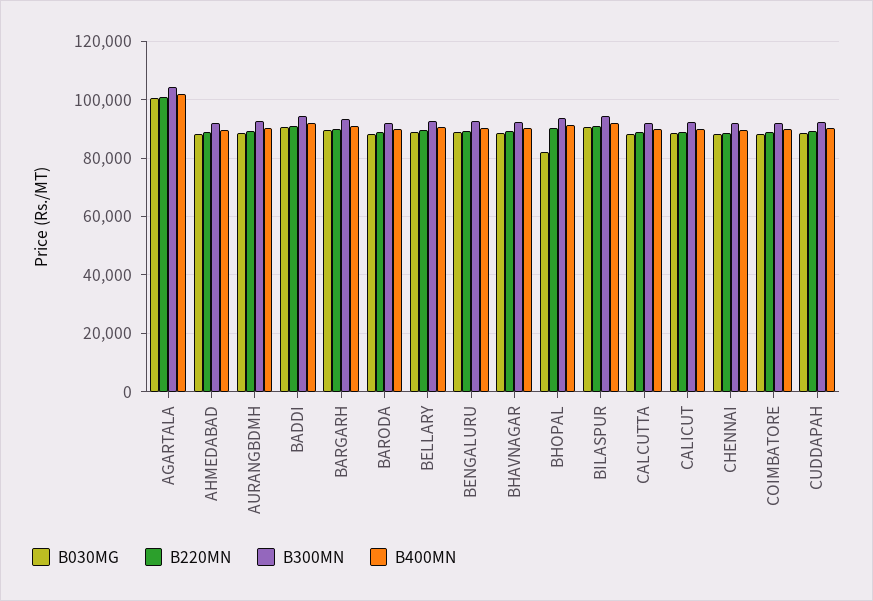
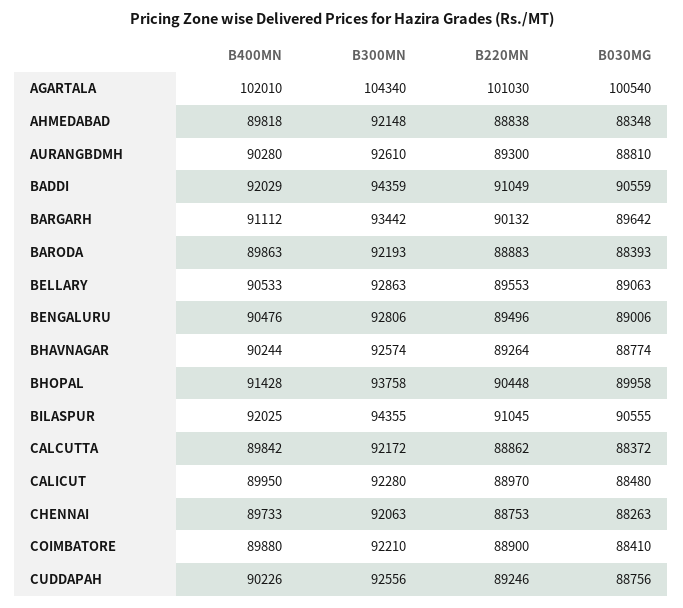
B030MG, BHOPAL: 82500 -> 89958

